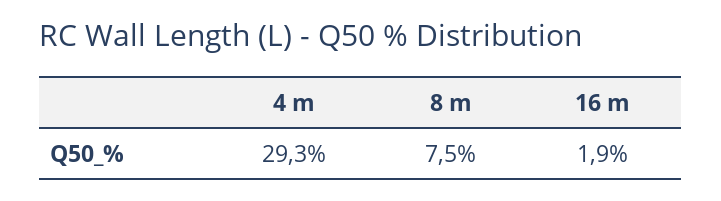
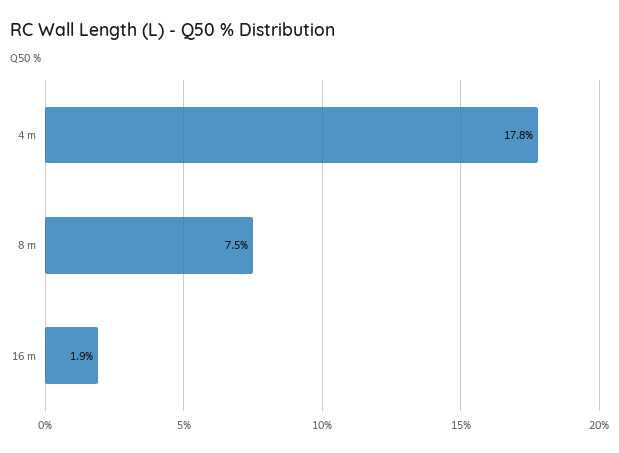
4 m: 29.3 -> 17.8

